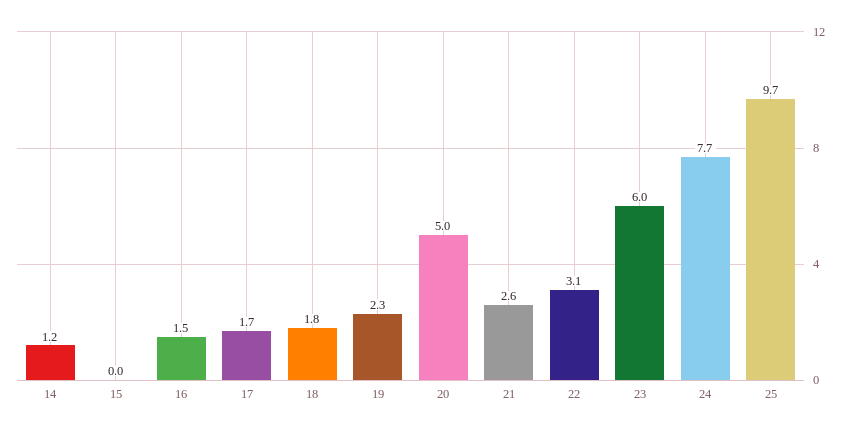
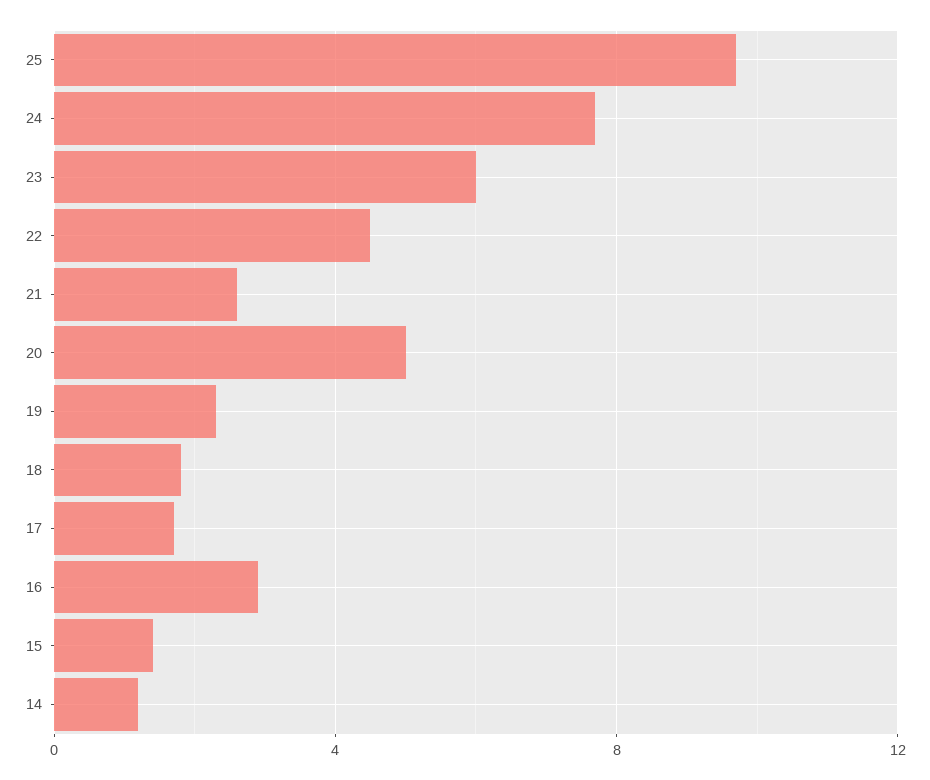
15: 0 -> 1.5
16: 1.5 -> 3
22: 3.1 -> 4.5

